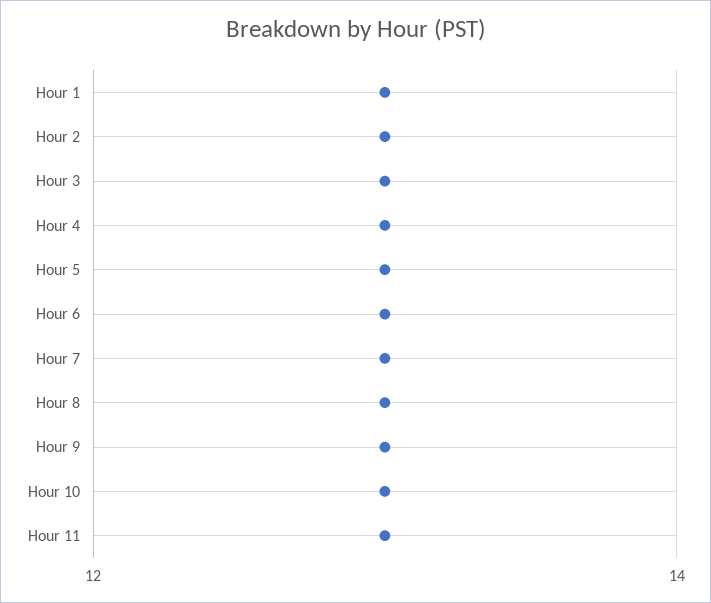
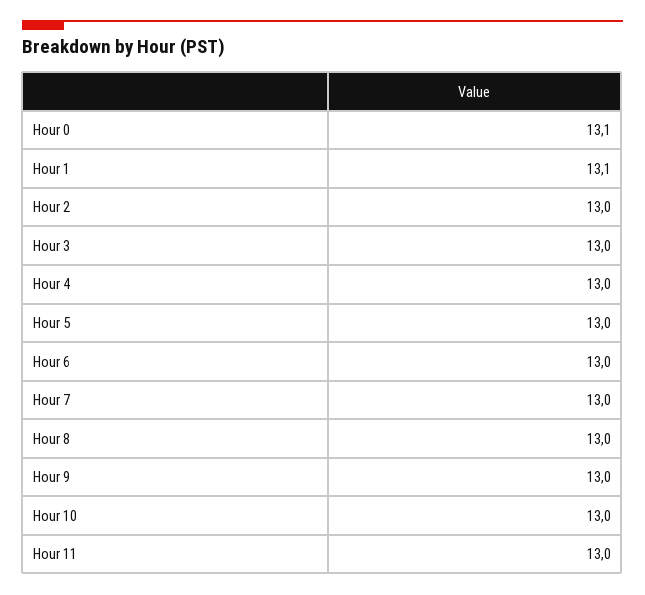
Hour 1: 13 -> 13.1
Hour 0: none -> 13.1

